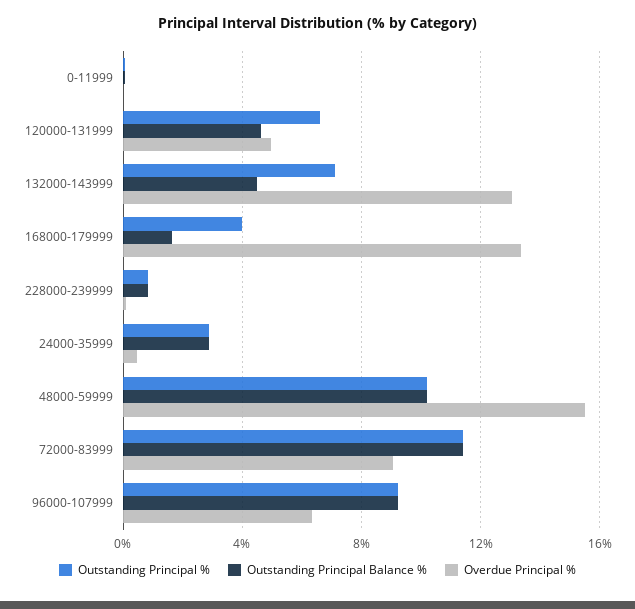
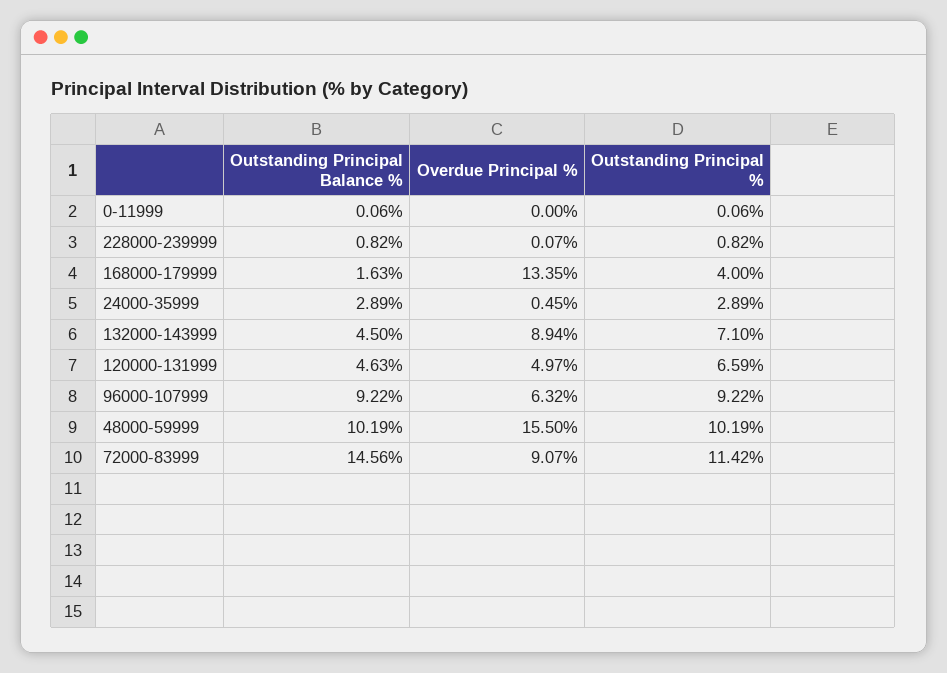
Overdue Principal %, 132000-143999: 13 -> 8.94
Outstanding Principal Balance %, 72000-83999: 11.5 -> 14.56

